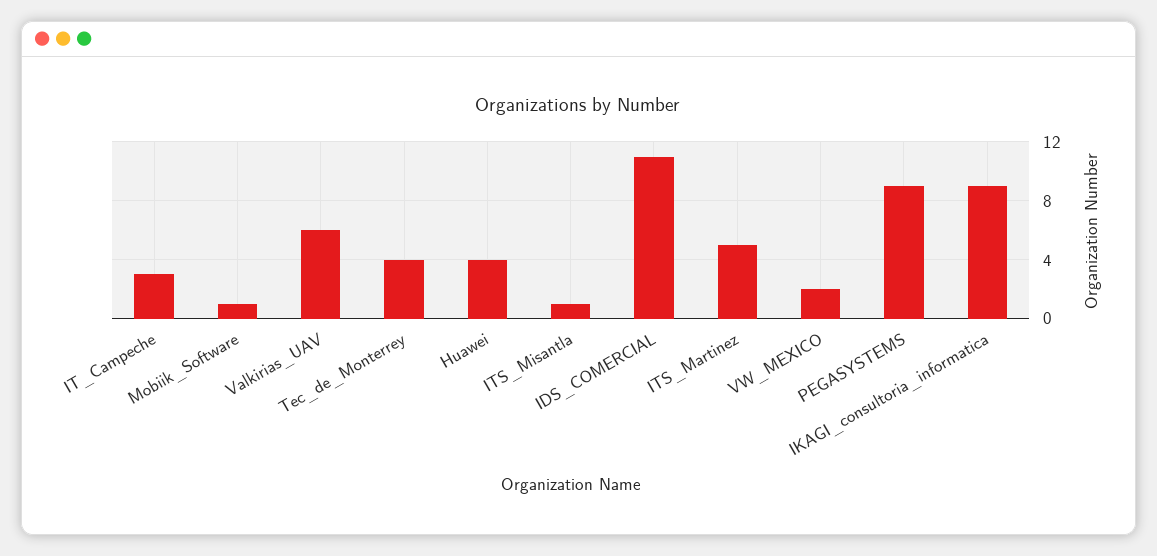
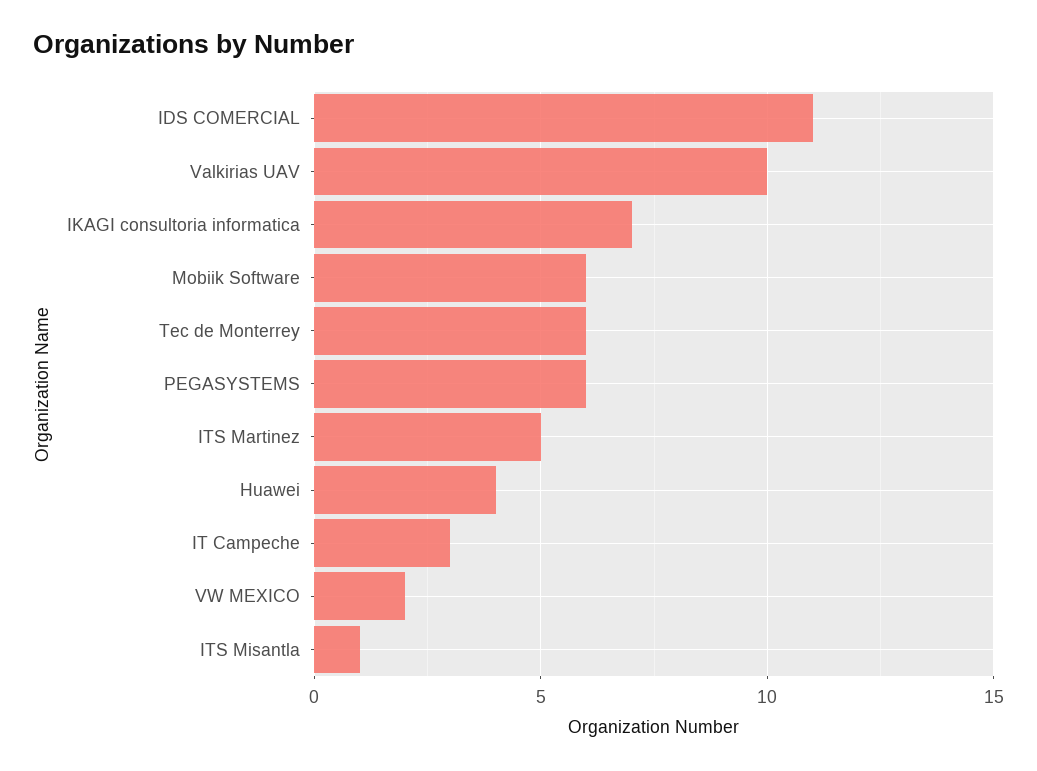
Mobiik_Software: 1 -> 6
Valkirias_UAV: 6 -> 10
Tec_de_Monterrey: 4 -> 6
PEGASYSTEMS: 9 -> 6
IKAGI_consultoria_informatica: 9 -> 7

